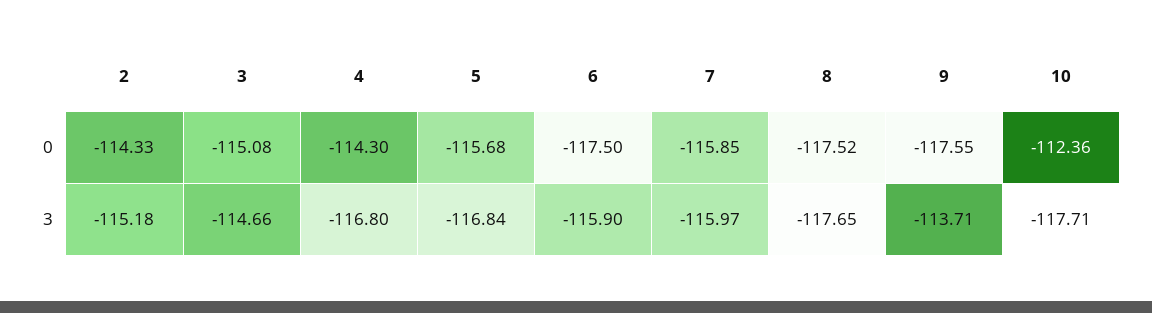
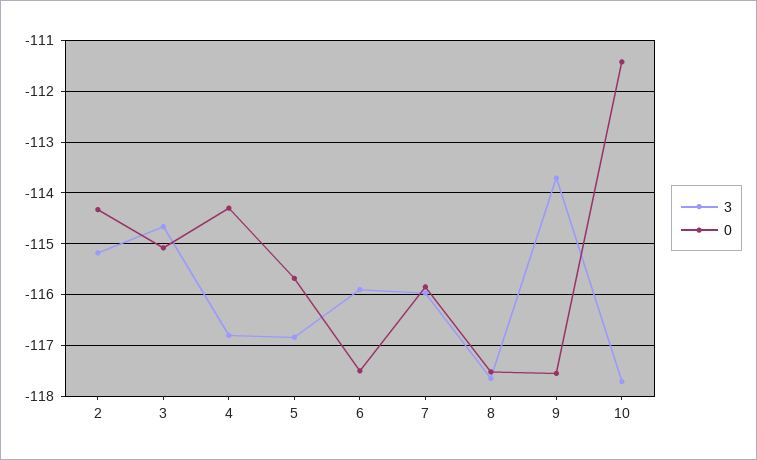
0, 10: -112.36 -> -111.4

